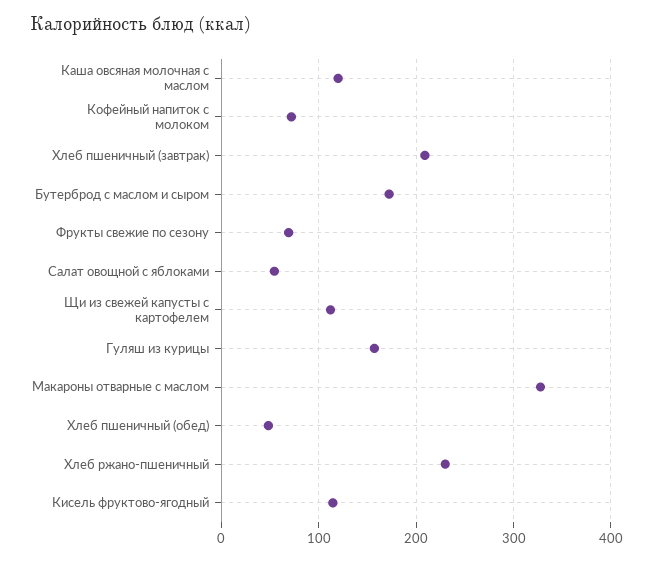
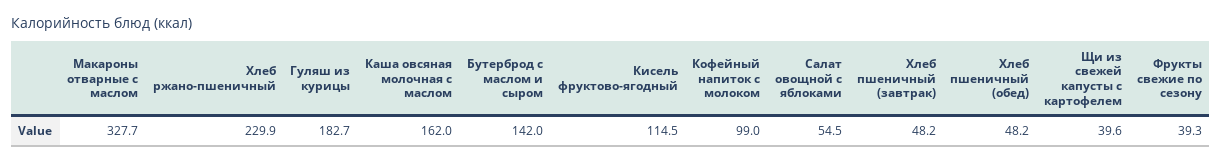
Каша овсяная молочная с маслом: 120 -> 162
Кофейный напиток с молоком: 70 -> 99
Хлеб пшеничный (завтрак): 210 -> 48.2
Бутерброд с маслом и сыром: 170 -> 142
Фрукты свежие по сезону: 70 -> 39.3
Щи из свежей капусты с картофелем: 110 -> 39.6
Гуляш из курицы: 160 -> 182.7

